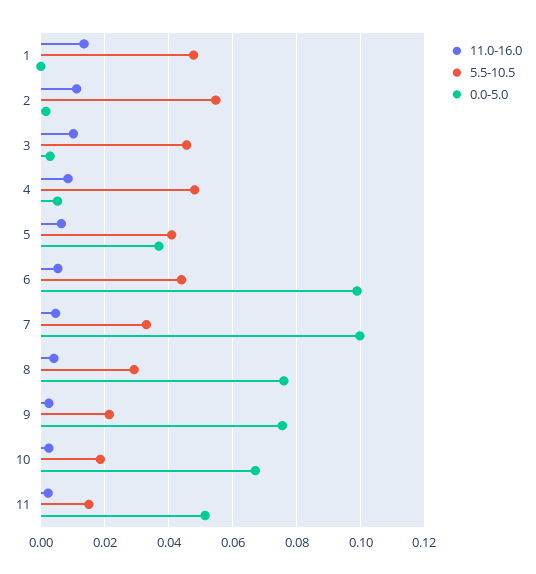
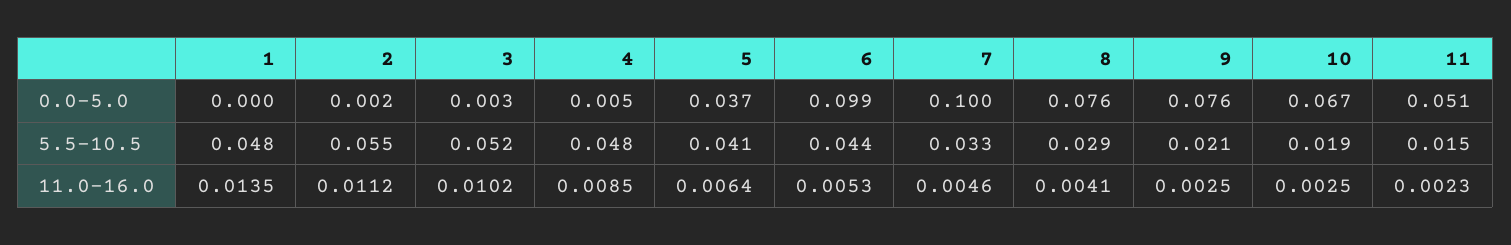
5.5-10.5, 3: 0.046 -> 0.052

